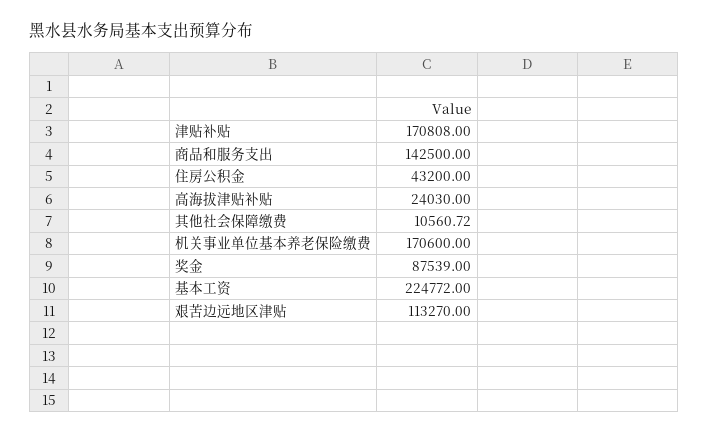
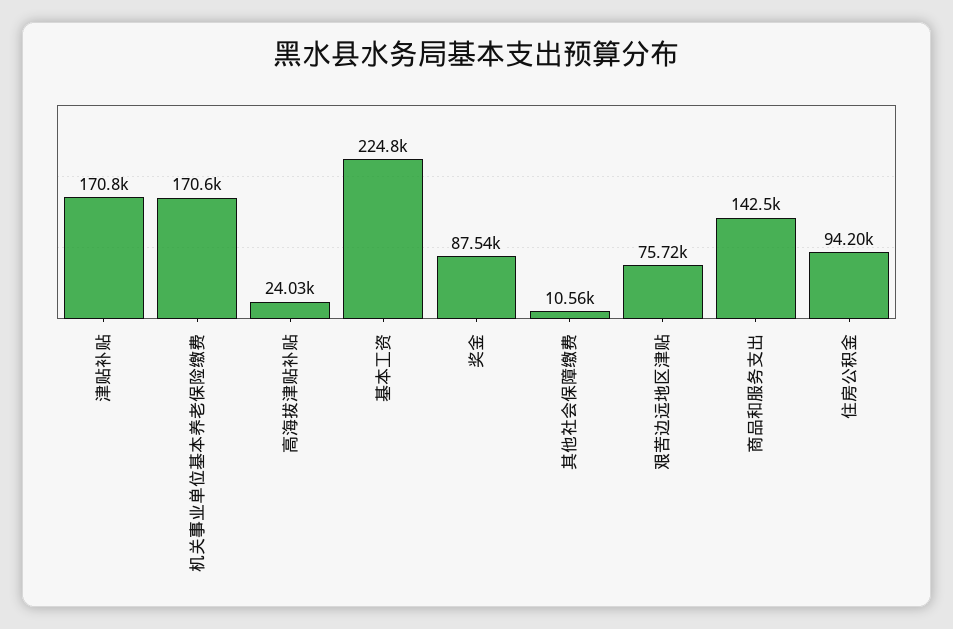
住房公积金: 43200 -> 94200
艰苦边远地区津贴: 113270 -> 75720

